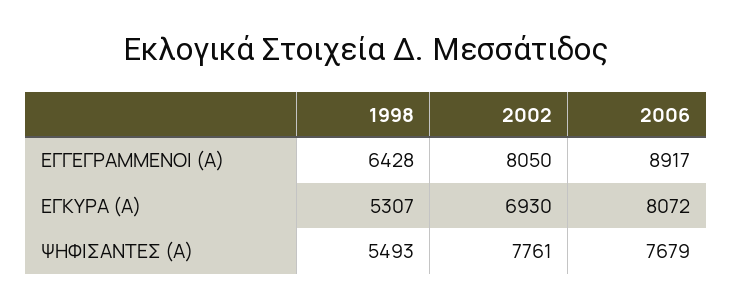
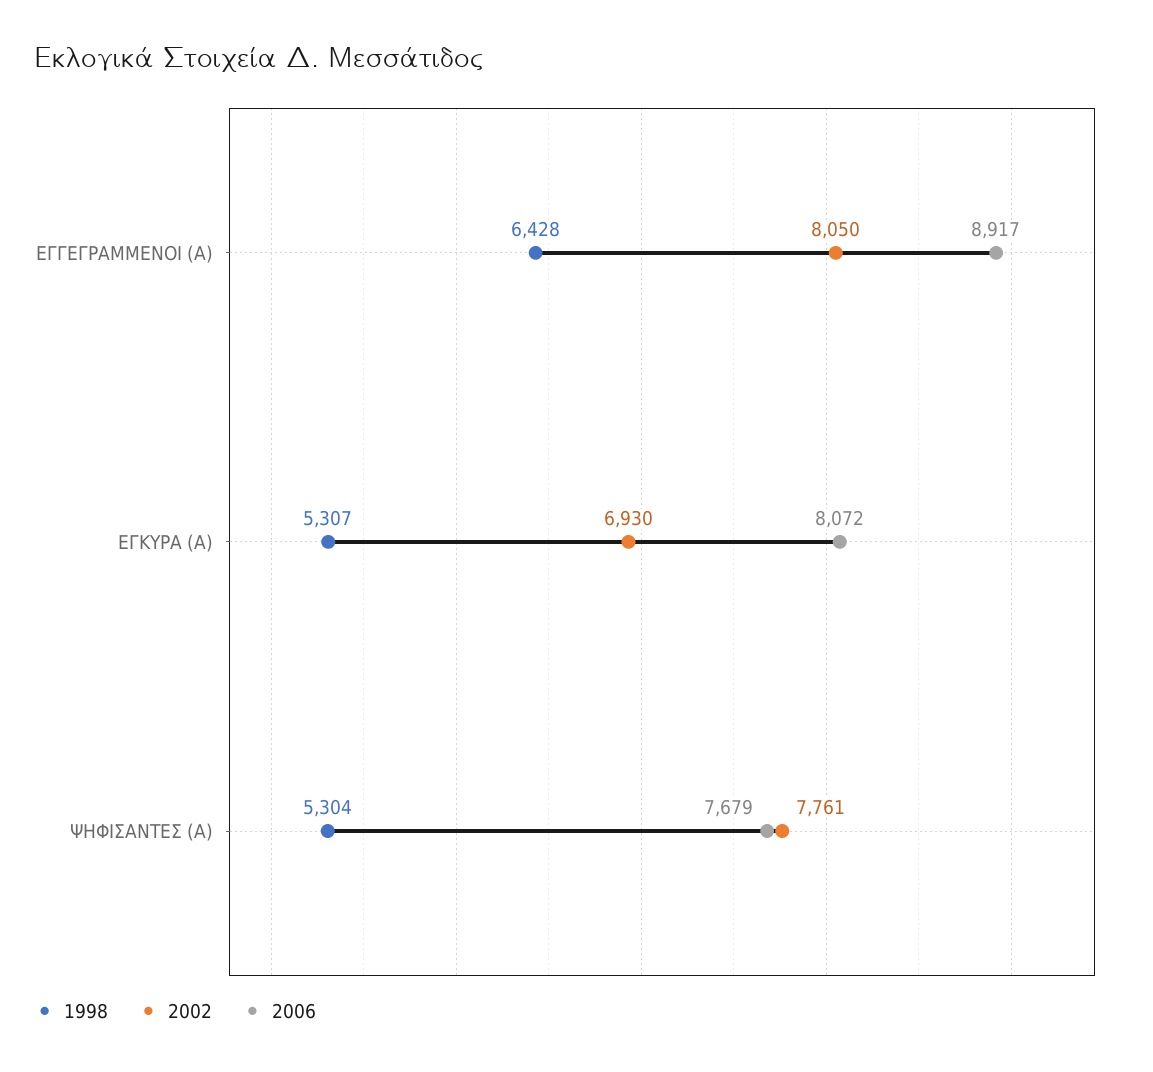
1998, ΨΗΦΙΣΑΝΤΕΣ (Α): 5493 -> 5304

